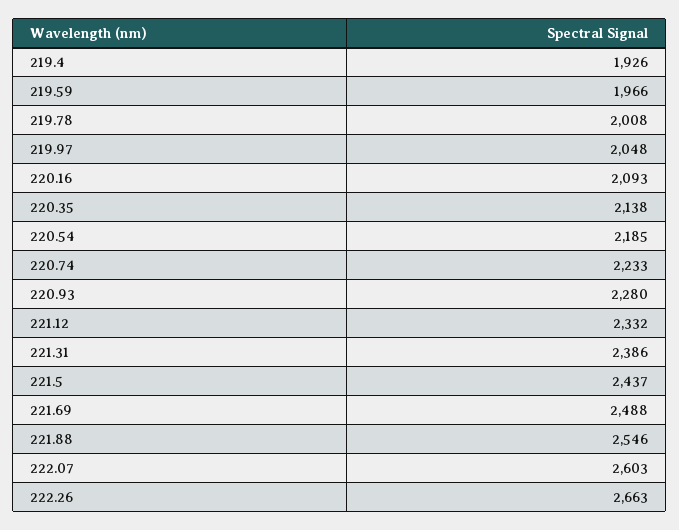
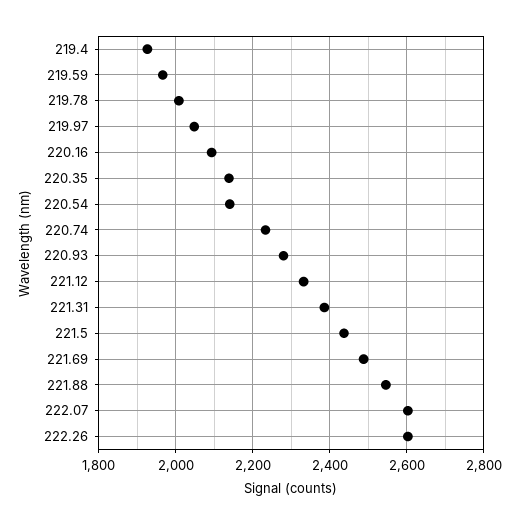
220.54: 2185 -> 2140
222.26: 2663 -> 2600

